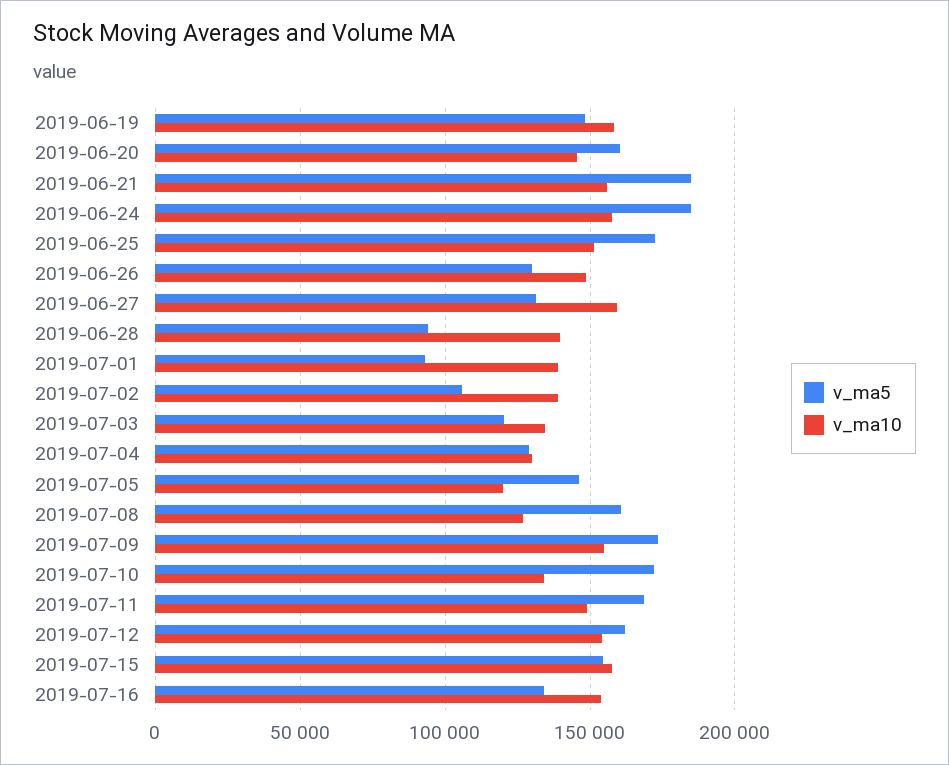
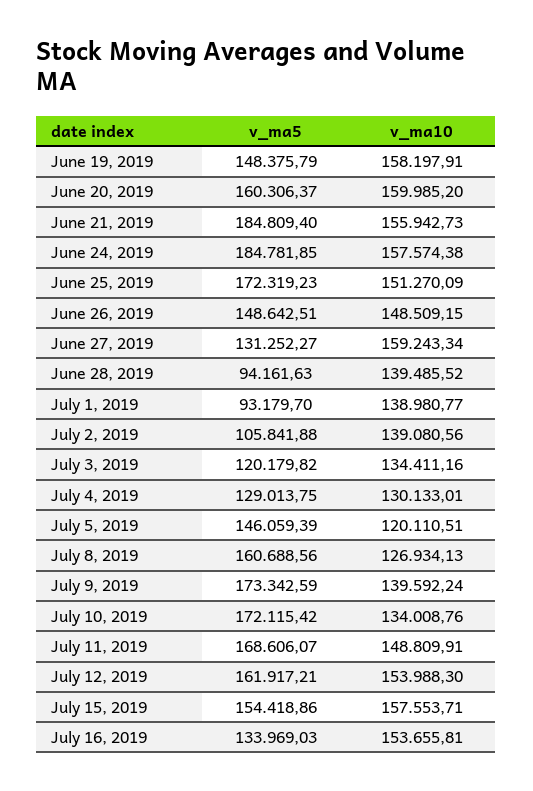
v_ma10, 2019-06-20: 145000 -> 159985.2
v_ma5, 2019-06-26: 130000 -> 148642.51
v_ma10, 2019-07-09: 155000 -> 139592.24

